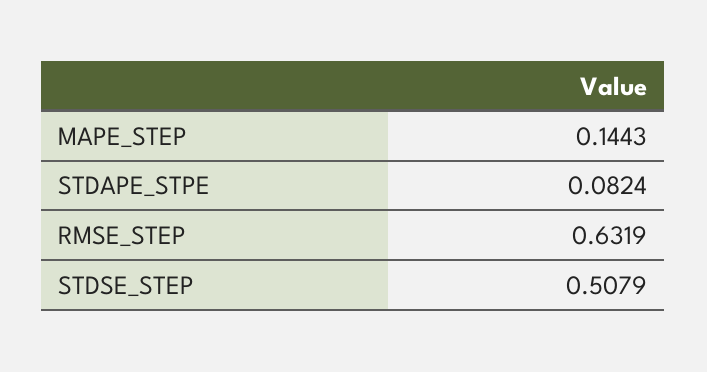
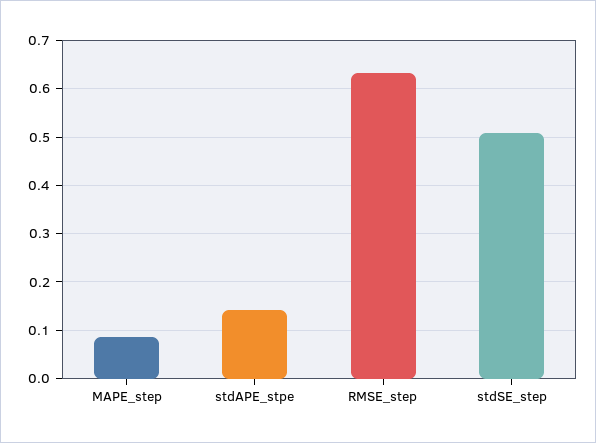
MAPE_STEP: 0.1443 -> 0.08
STDAPE_STPE: 0.0824 -> 0.14

